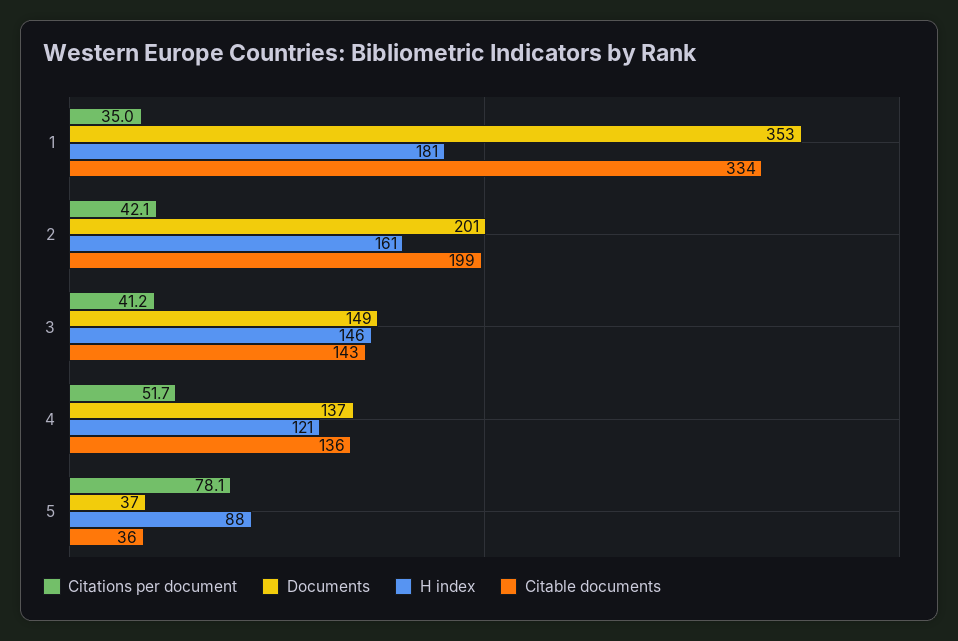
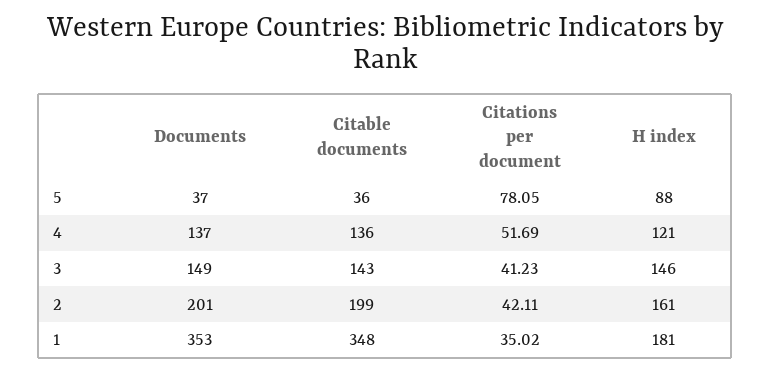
Citable documents, 1: 334 -> 348

